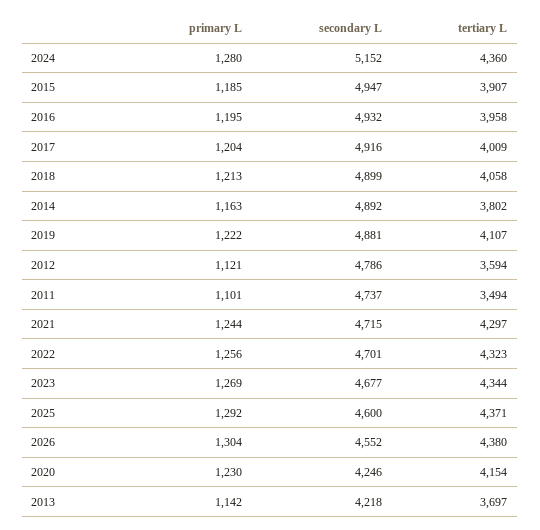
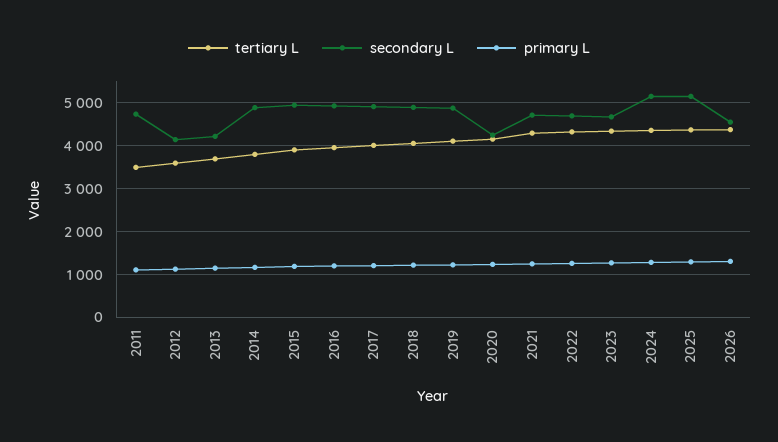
secondary L, 2012: 4786 -> 4200
secondary L, 2025: 4600 -> 5200

